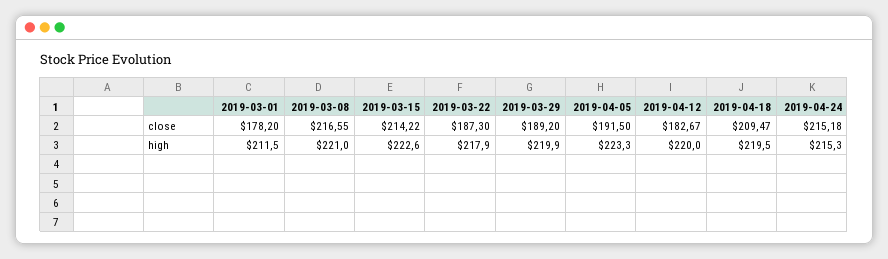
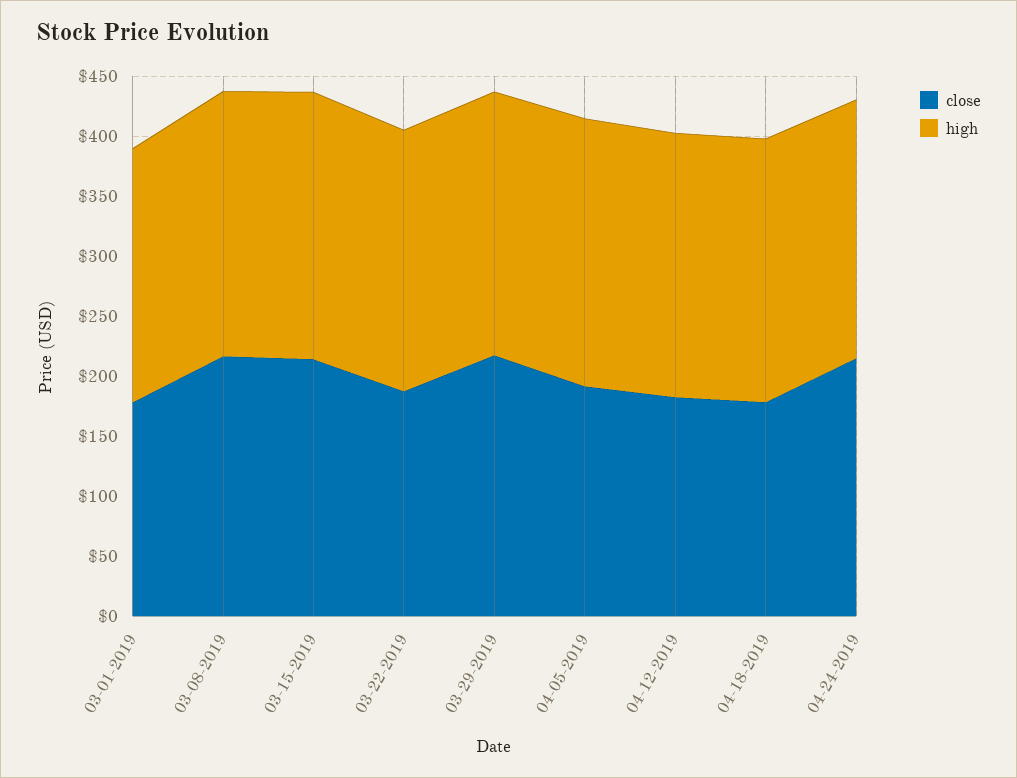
close, 2019-03-29: 189.2 -> 220
close, 2019-04-18: 209.47 -> 180

